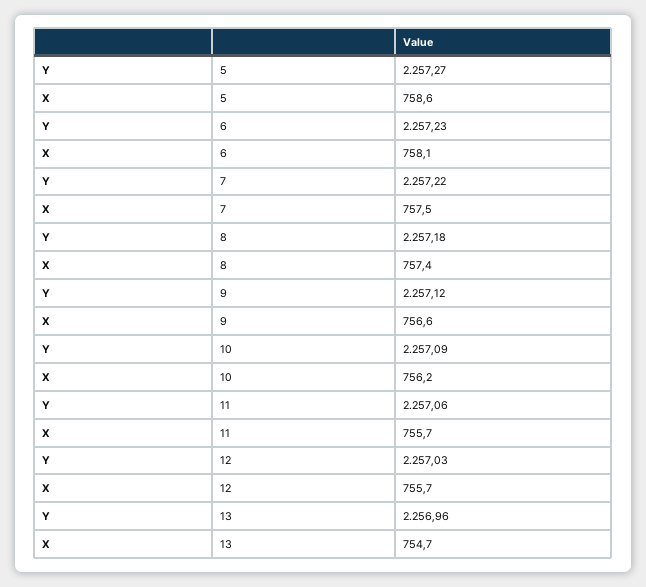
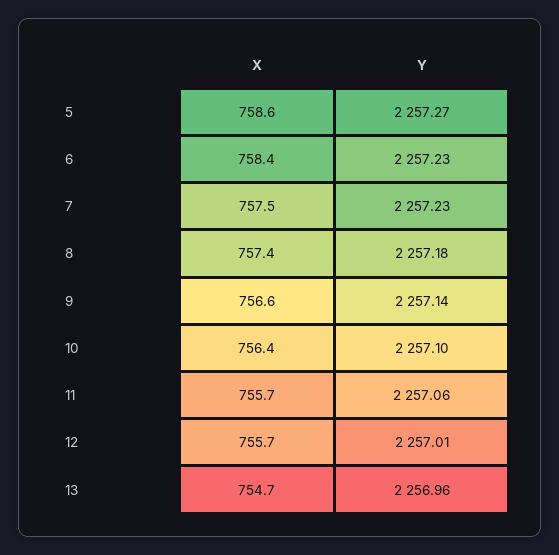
X, 6: 758.1 -> 758.4
Y, 7: 2257.22 -> 2257.23
Y, 9: 2257.12 -> 2257.14
Y, 10: 2257.09 -> 2257.1
X, 10: 756.2 -> 756.4
Y, 12: 2257.03 -> 2257.01

